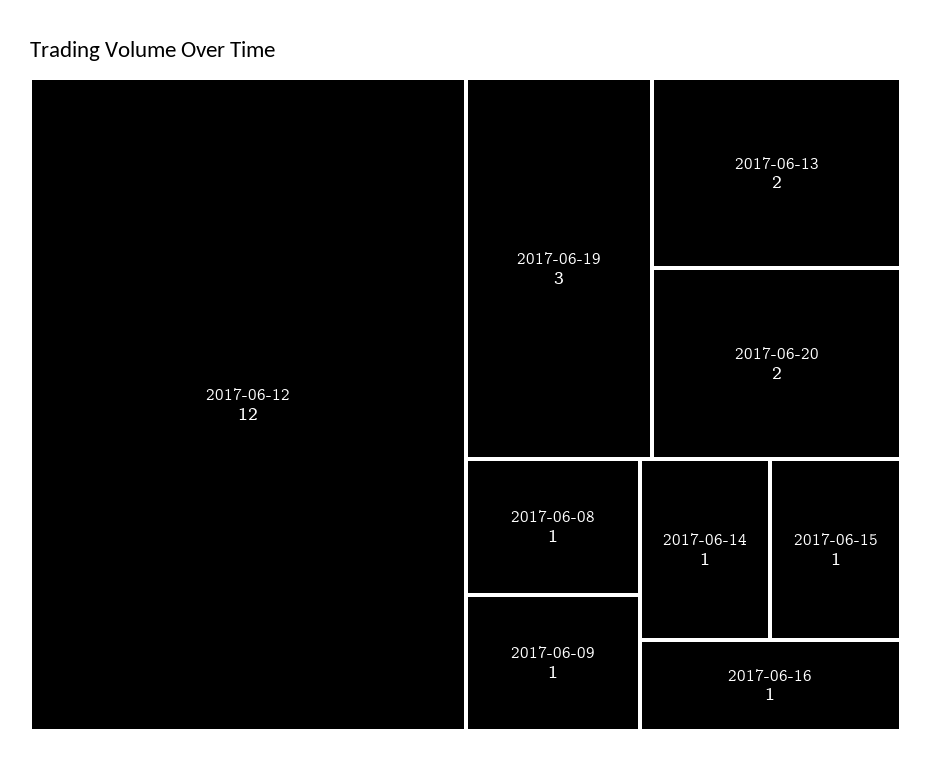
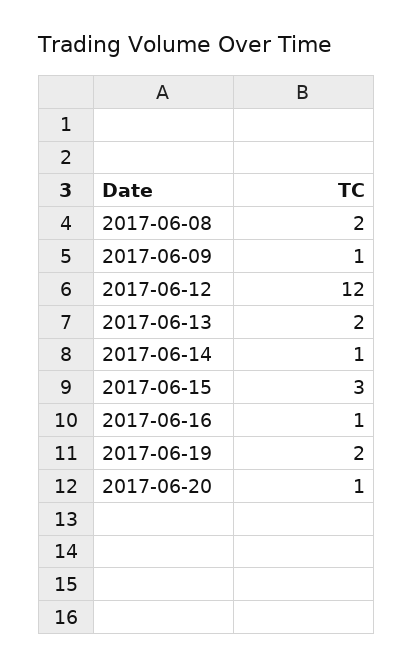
2017-06-19: 3 -> 2
2017-06-20: 2 -> 1
2017-06-08: 1 -> 2
2017-06-15: 1 -> 3

